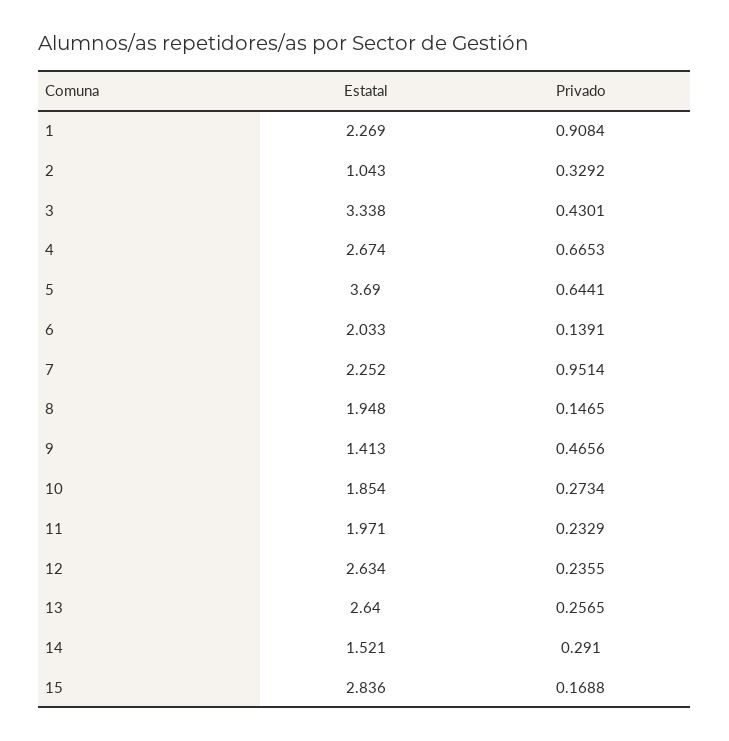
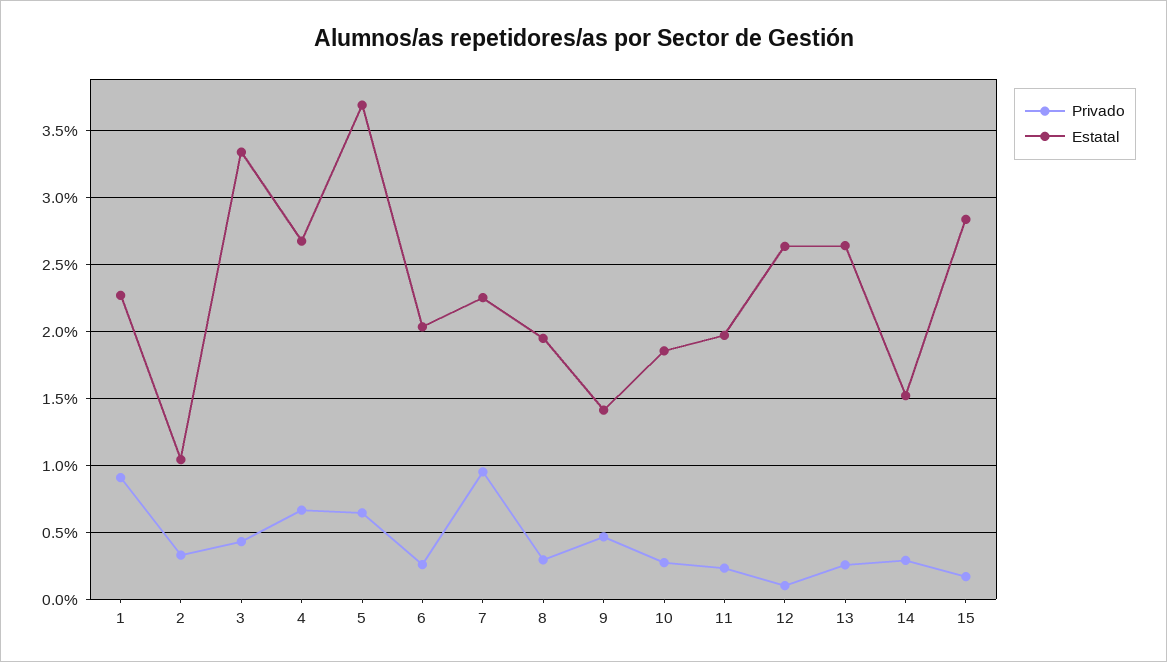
Privado, 6: 0.1391 -> 0.25
Privado, 8: 0.1465 -> 0.3
Privado, 12: 0.2355 -> 0.1

